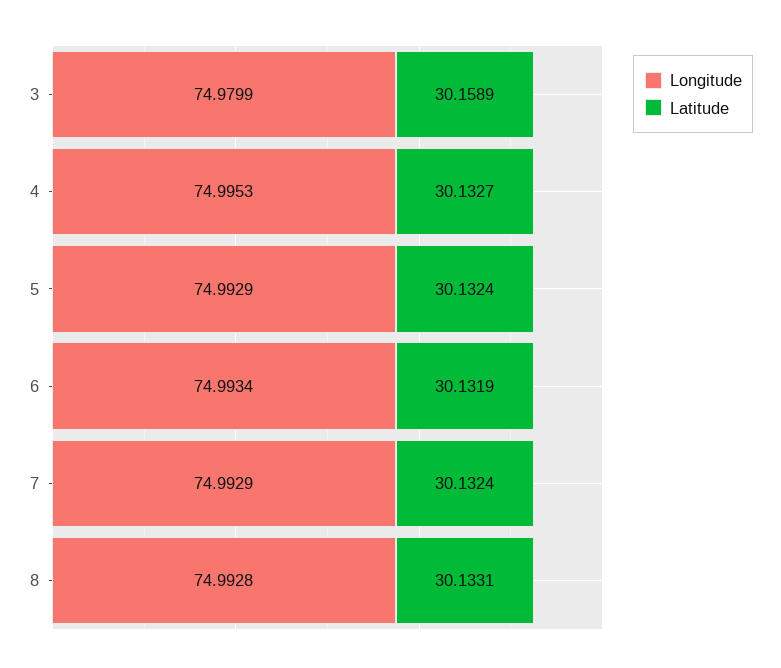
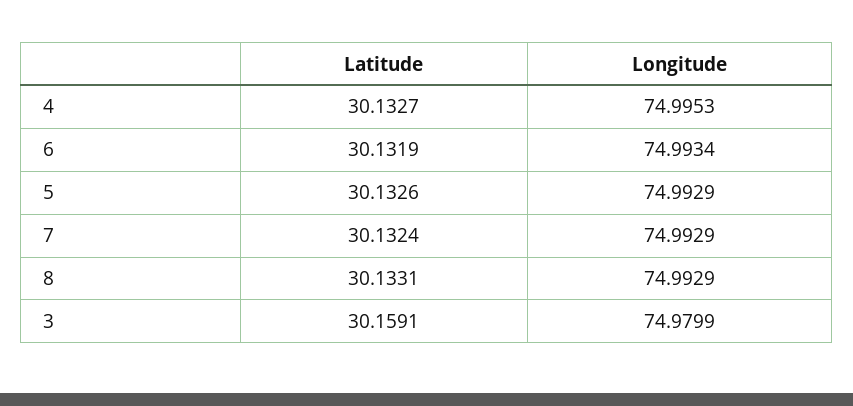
Latitude, 3: 30.1589 -> 30.1591
Latitude, 5: 30.1324 -> 30.1326
Longitude, 8: 74.9928 -> 74.9929

